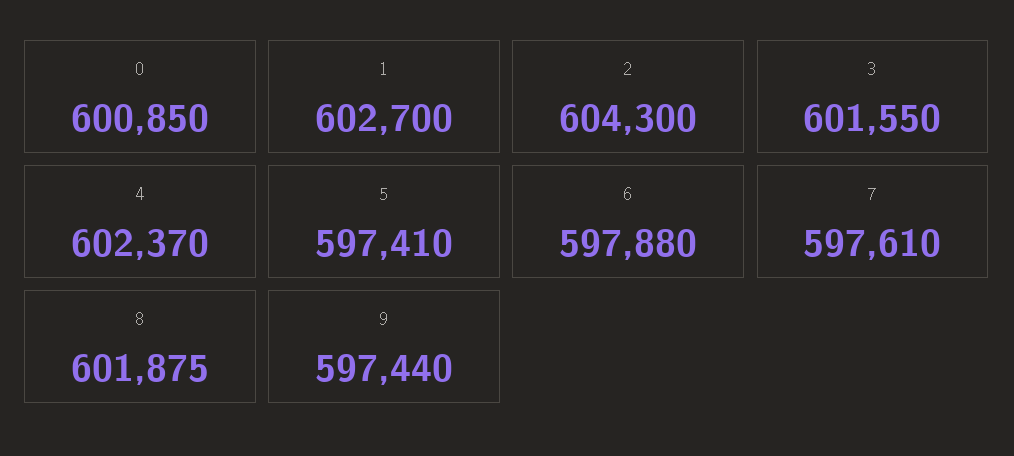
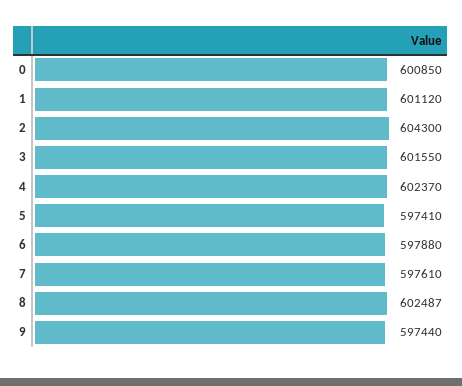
1: 602700 -> 601120
8: 601875 -> 602487

